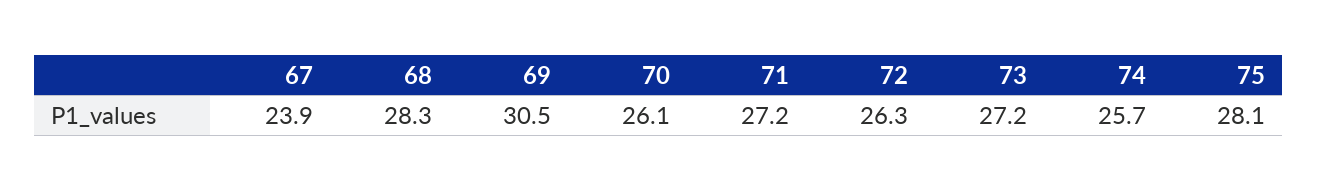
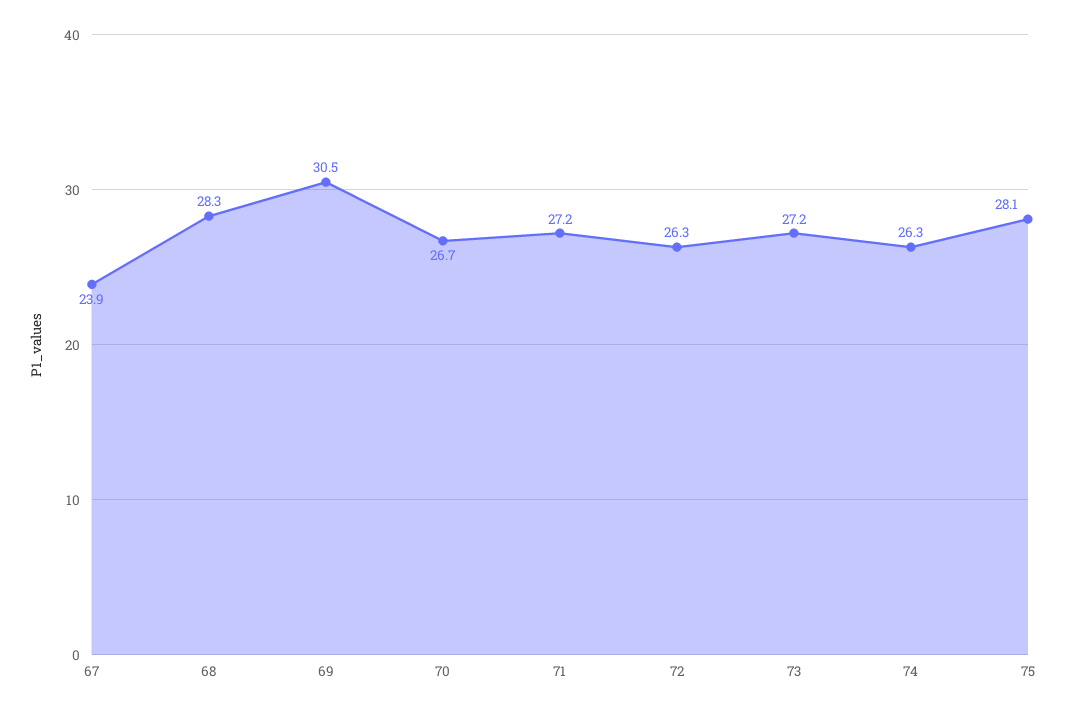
70: 26.1 -> 26.7
74: 25.7 -> 26.3

